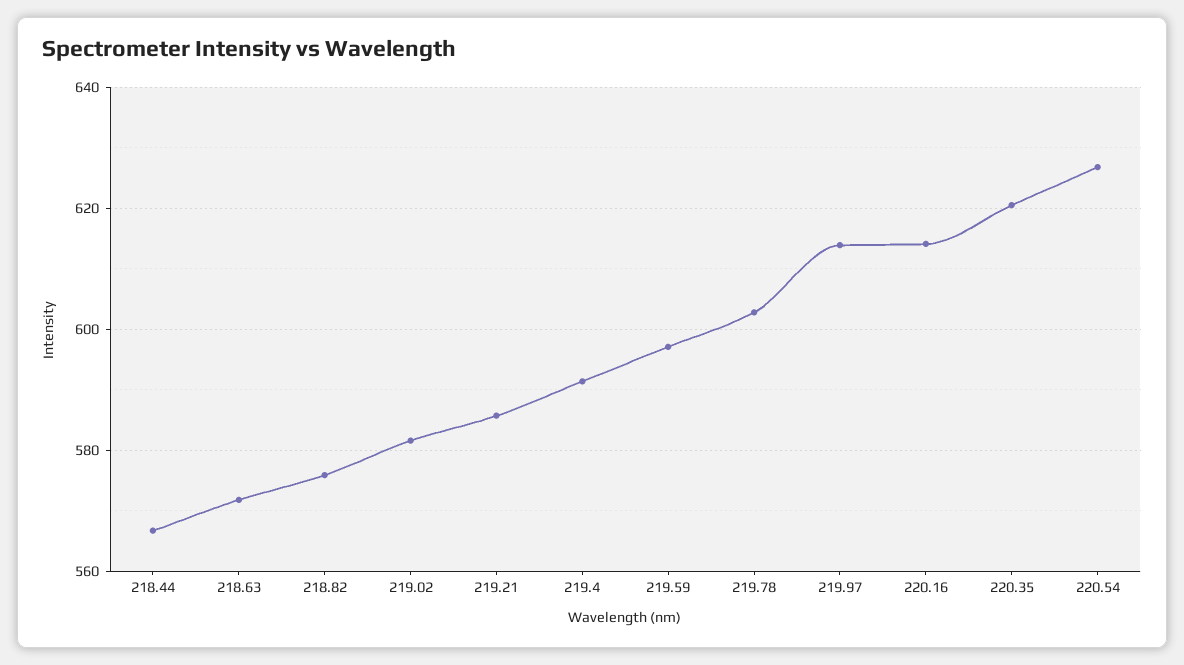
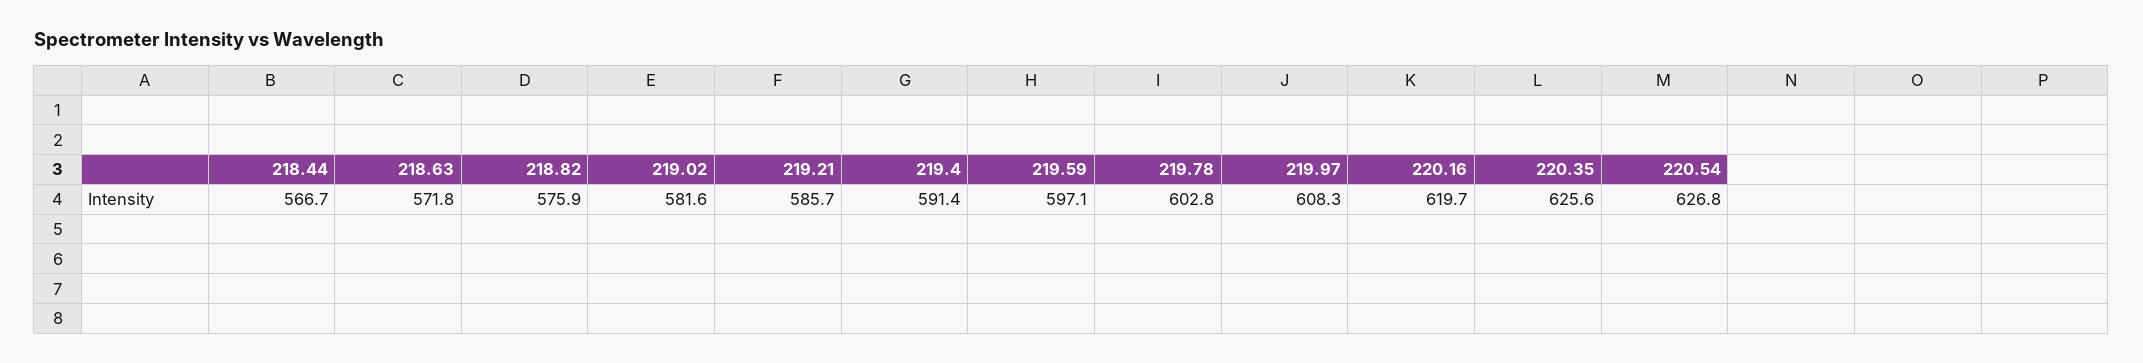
219.97: 614 -> 608.3
220.16: 614 -> 619.7
220.35: 620 -> 625.6

